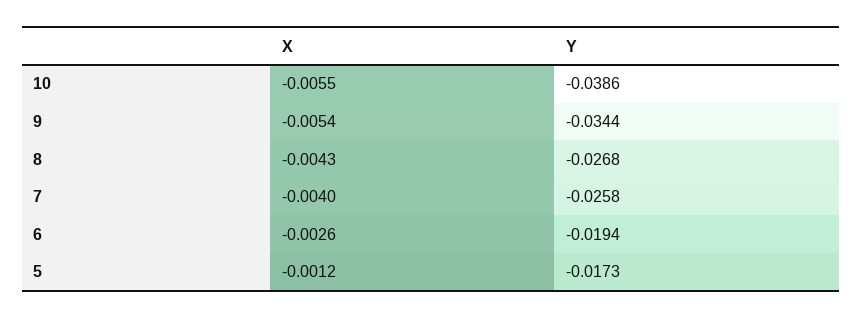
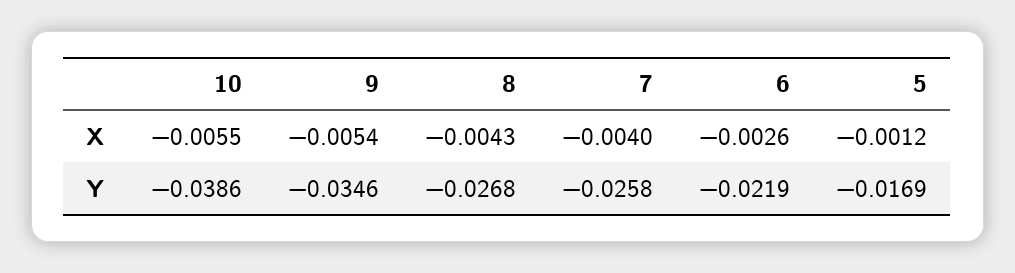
Y, 9: -0.0344 -> -0.0346
Y, 6: -0.0194 -> -0.0219
Y, 5: -0.0173 -> -0.0169

